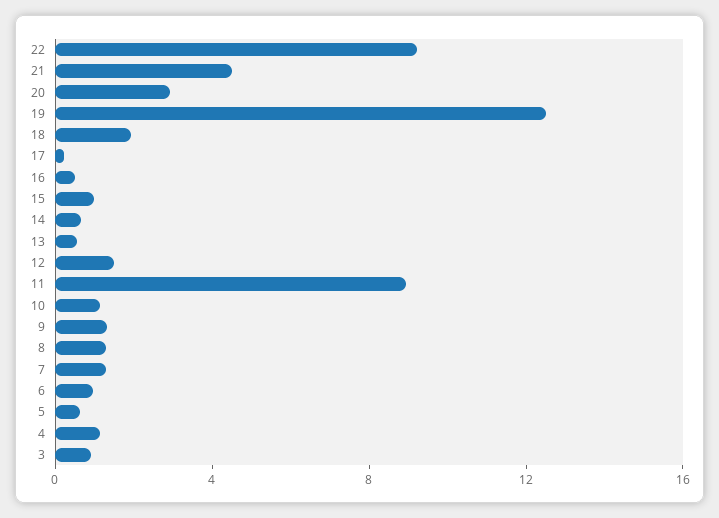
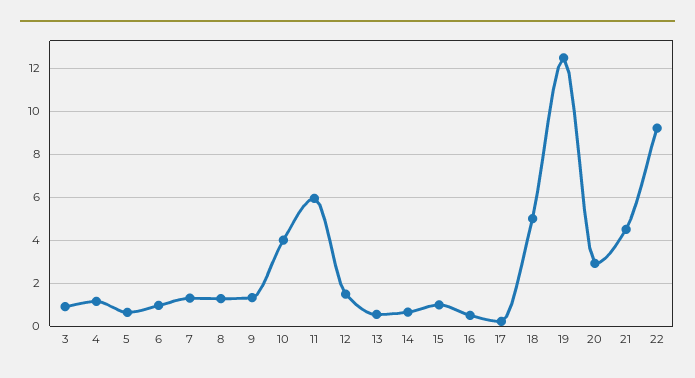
18: 2 -> 5
11: 9 -> 6
10: 1 -> 4

